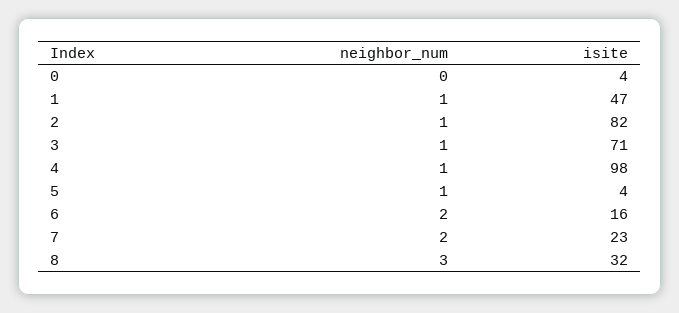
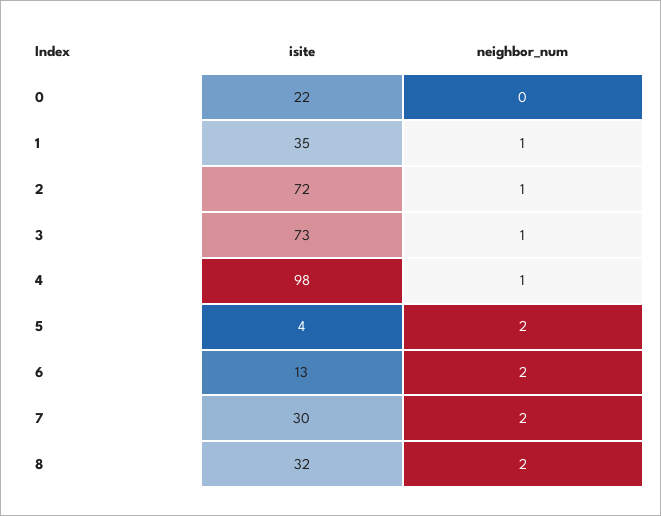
isite, 0: 4 -> 22
isite, 1: 47 -> 35
isite, 2: 82 -> 72
isite, 3: 71 -> 73
neighbor_num, 5: 1 -> 2
isite, 6: 16 -> 13
isite, 7: 23 -> 30
neighbor_num, 8: 3 -> 2

